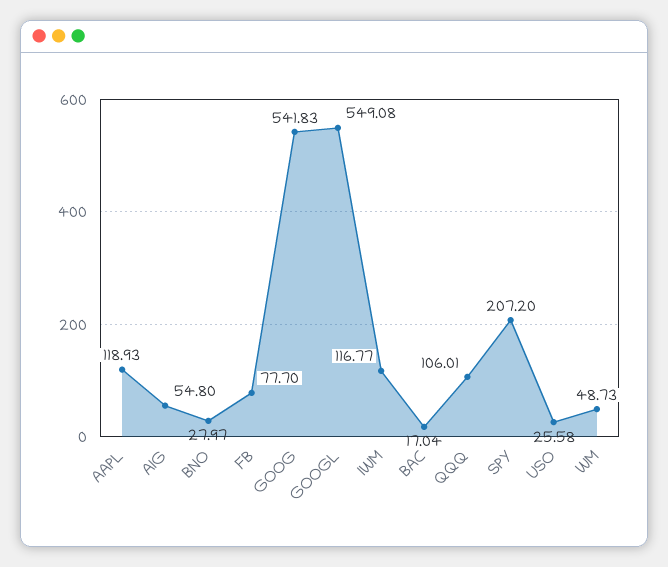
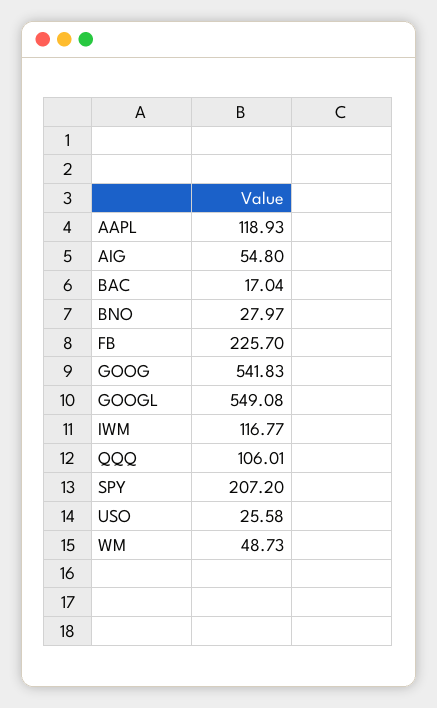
FB: 77.7 -> 225.7

